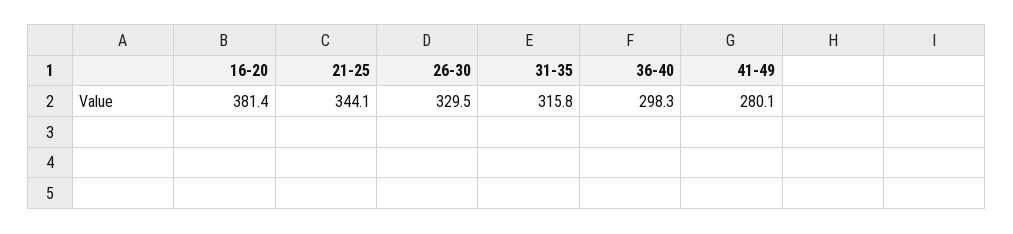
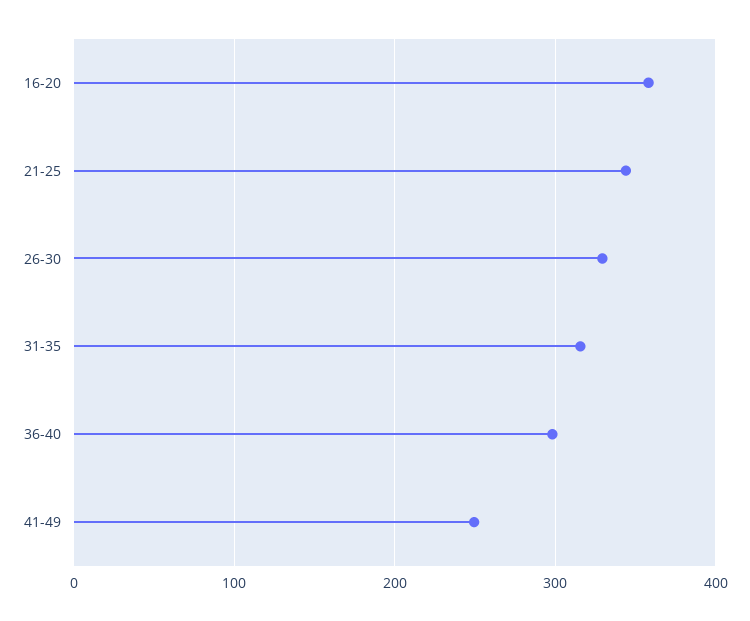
16-20: 381.4 -> 360
41-49: 280.1 -> 250

